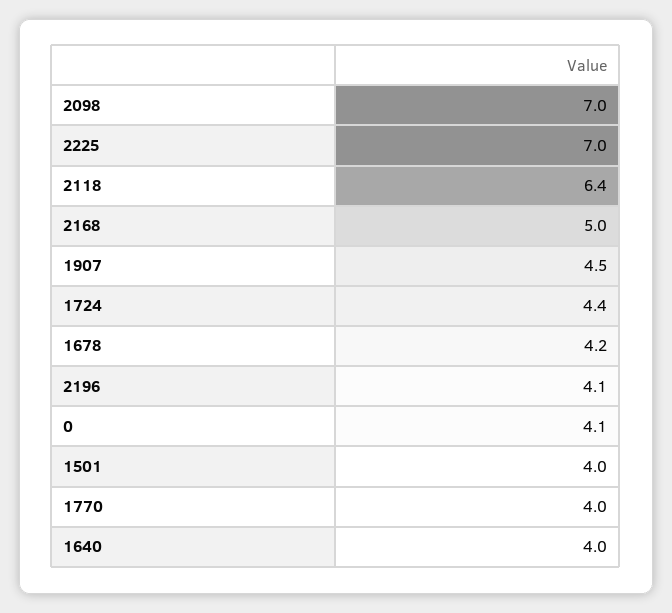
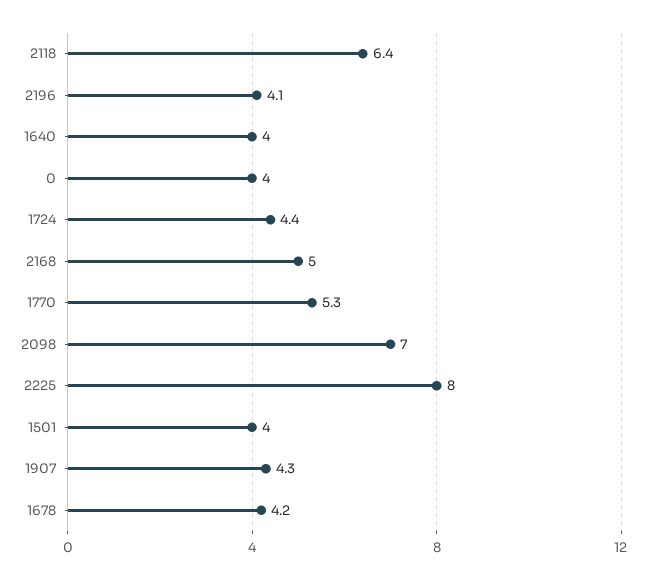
2225: 7 -> 8
1907: 4.5 -> 4.3
0: 4.1 -> 4
1770: 4 -> 5.3

